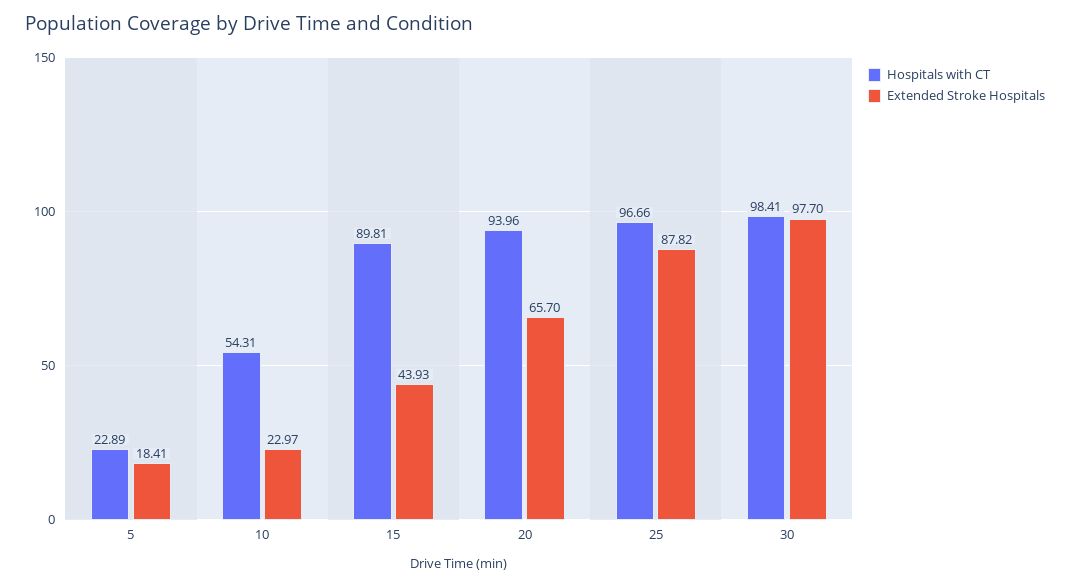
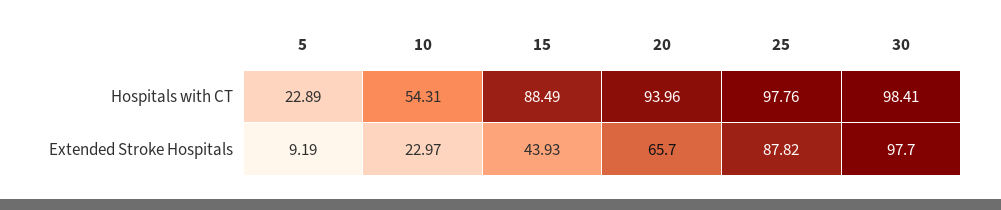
Extended Stroke Hospitals, 5: 18.41 -> 9.19
Hospitals with CT, 15: 89.81 -> 88.49
Hospitals with CT, 25: 96.66 -> 97.76

